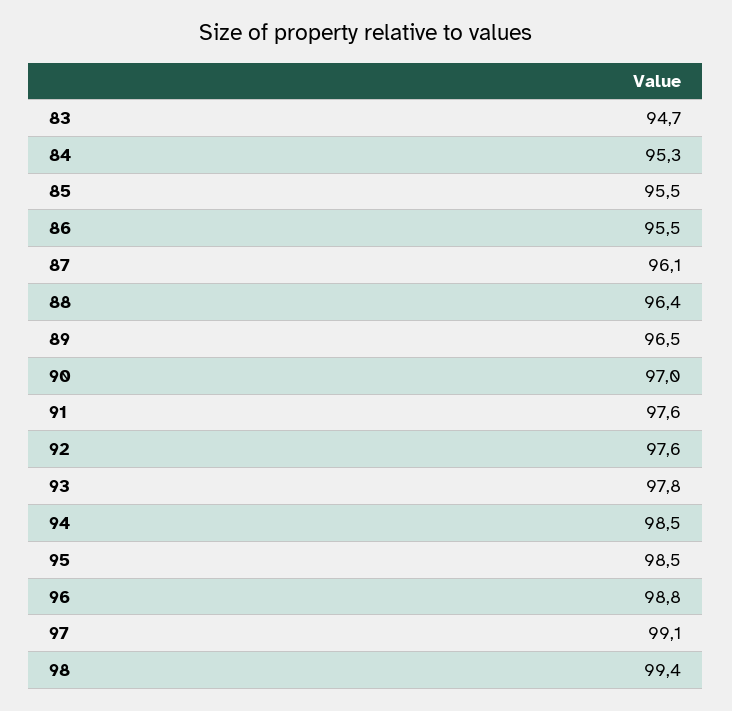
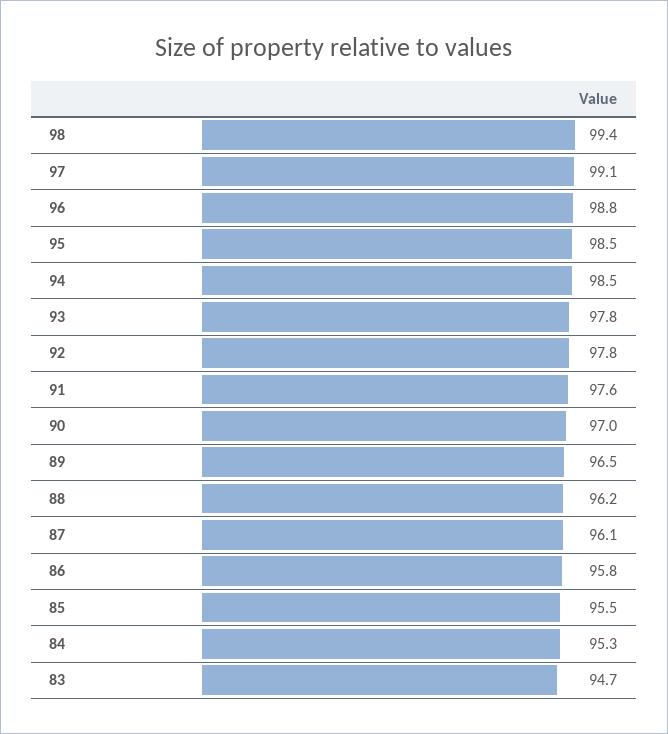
86: 95.5 -> 95.8
88: 96.4 -> 96.2
92: 97.6 -> 97.8

